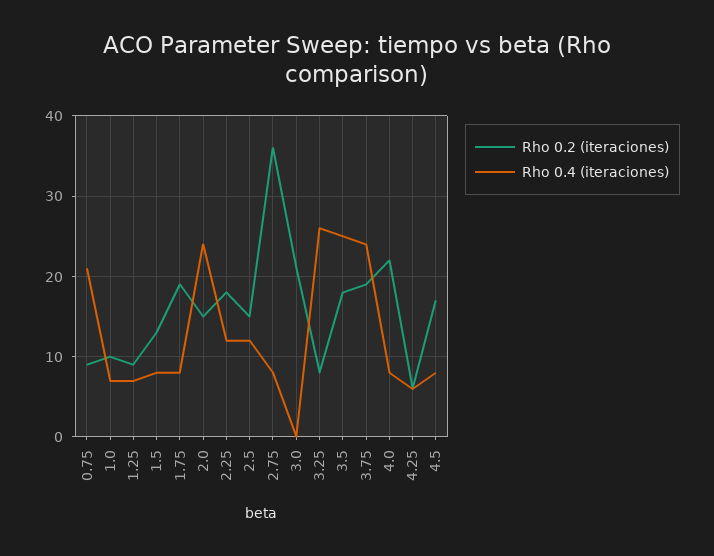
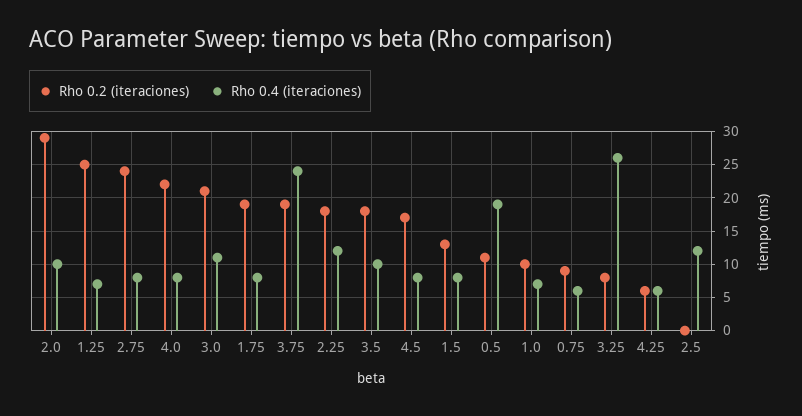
Rho 0.4 (iteraciones), 0.75: 21 -> 6
Rho 0.2 (iteraciones), 1.25: 9 -> 25
Rho 0.2 (iteraciones), 2.0: 15 -> 29
Rho 0.4 (iteraciones), 2.0: 24 -> 10
Rho 0.2 (iteraciones), 2.5: 15 -> 0
Rho 0.2 (iteraciones), 2.75: 36 -> 24
Rho 0.4 (iteraciones), 3.0: 0 -> 11
Rho 0.4 (iteraciones), 3.5: 25 -> 10
Rho 0.2 (iteraciones), 0.5: none -> 11
Rho 0.4 (iteraciones), 0.5: none -> 19

